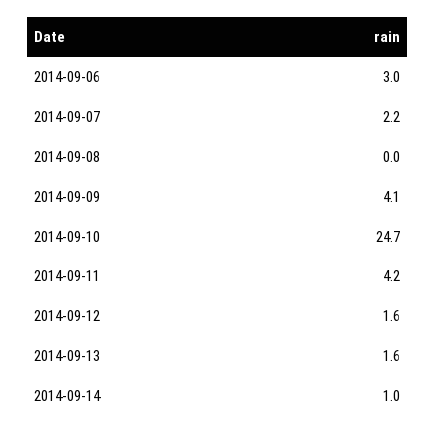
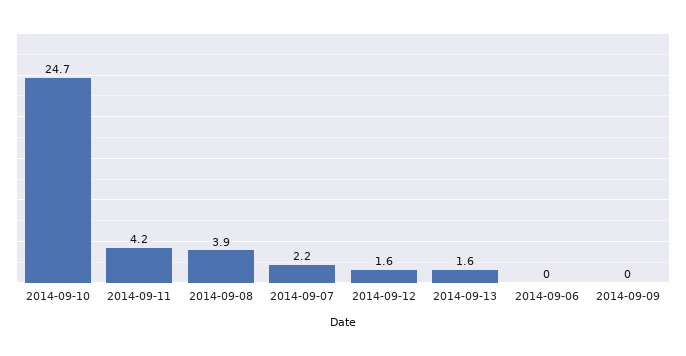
2014-09-06: 3 -> 0
2014-09-08: 0 -> 3.9
2014-09-09: 4.1 -> 0
2014-09-14: 1 -> none

